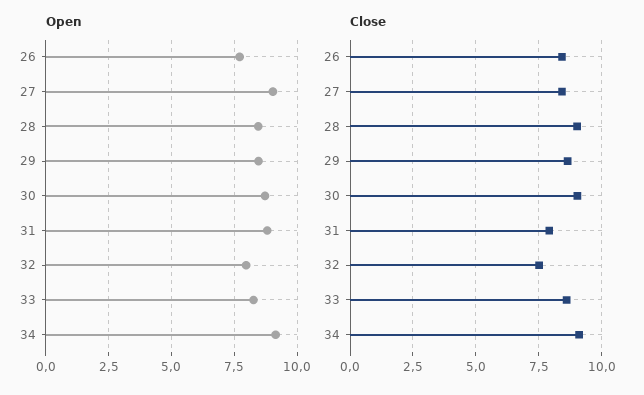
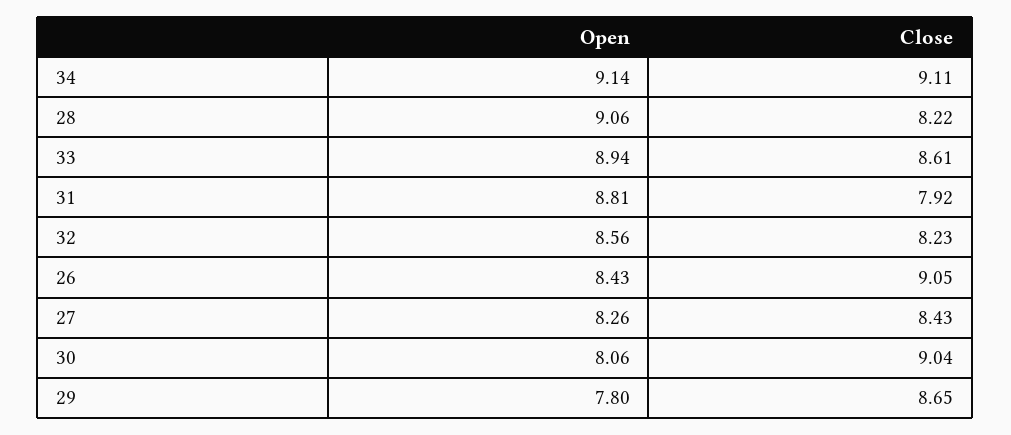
Open, 26: 7.75 -> 8.43
Open, 27: 9 -> 8.26
Open, 28: 8.5 -> 9.06
Open, 29: 8.5 -> 7.8
Open, 30: 8.75 -> 8.06
Open, 32: 8 -> 8.56
Open, 33: 8.25 -> 8.94
Close, 26: 8.5 -> 9.05
Close, 28: 9 -> 8.22
Close, 32: 7.5 -> 8.23

